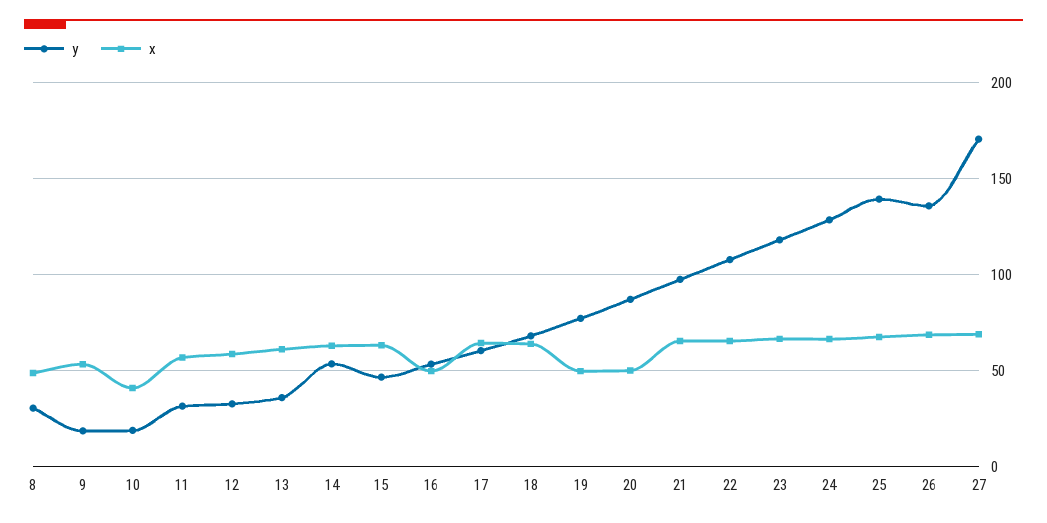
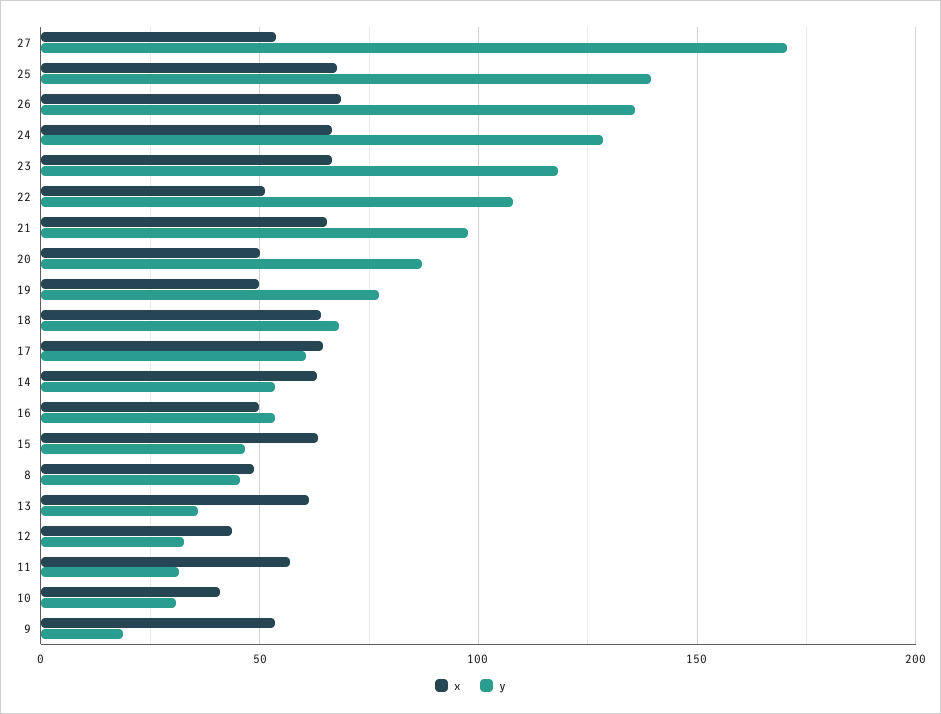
y, 8: 30 -> 45
y, 10: 20 -> 30
x, 12: 60 -> 45
x, 22: 65 -> 50
x, 27: 70 -> 55

